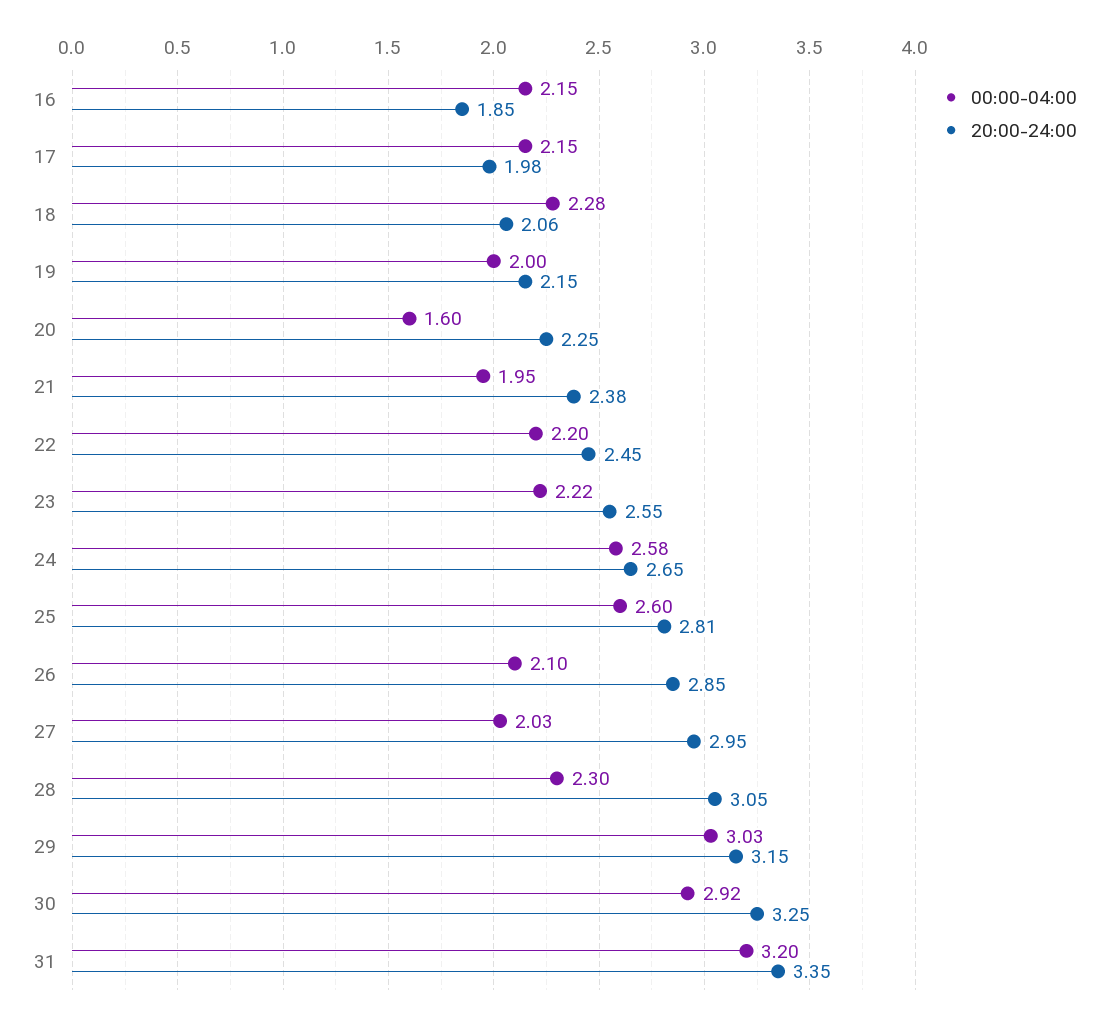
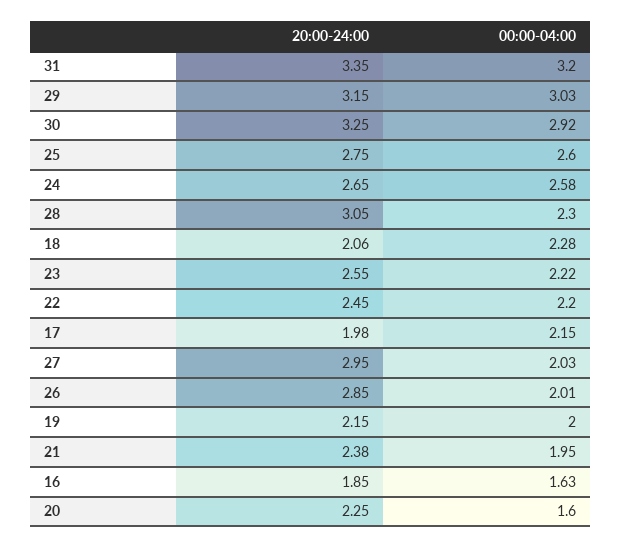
00:00-04:00, 16: 2.15 -> 1.63
20:00-24:00, 25: 2.81 -> 2.75
00:00-04:00, 26: 2.1 -> 2.01

